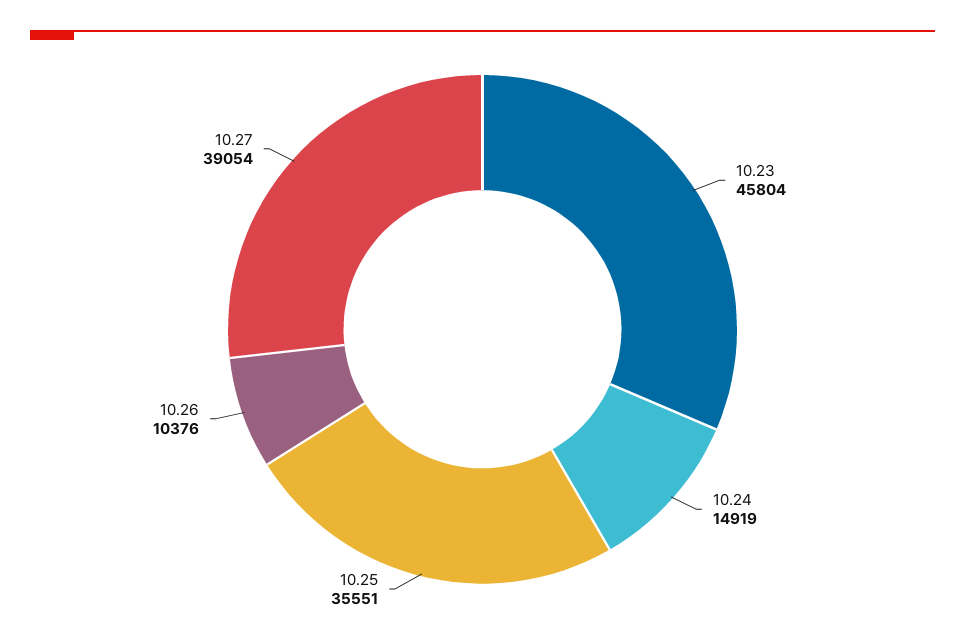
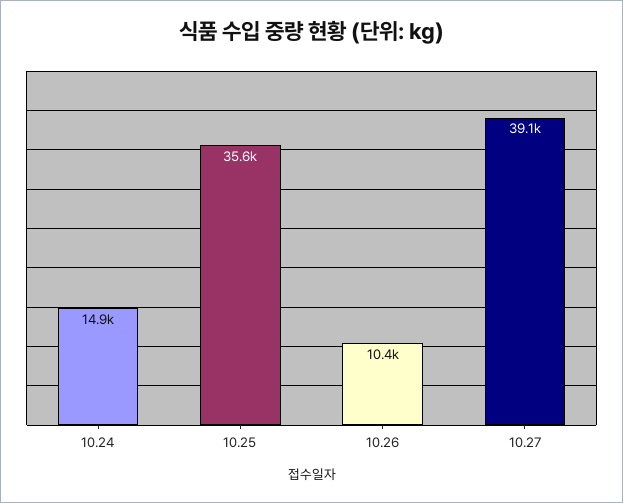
10.23: 45804 -> none

